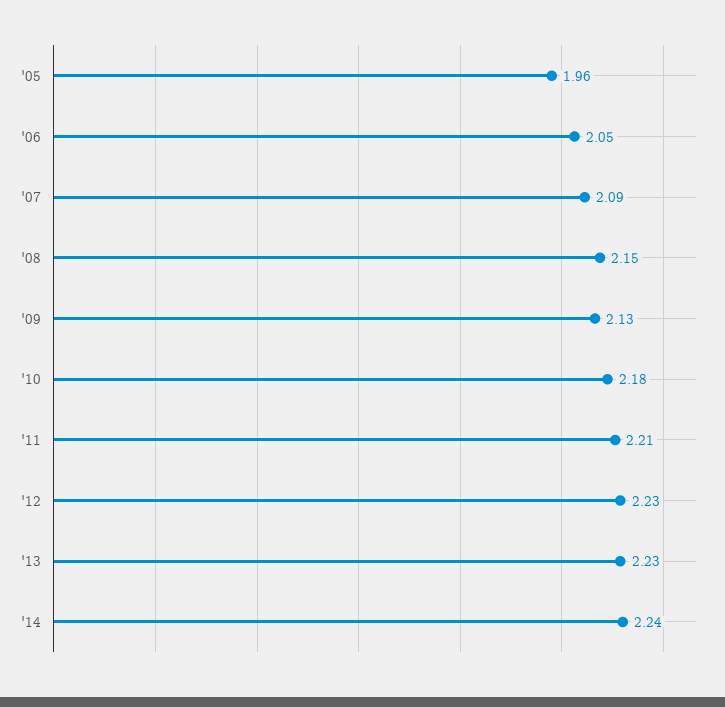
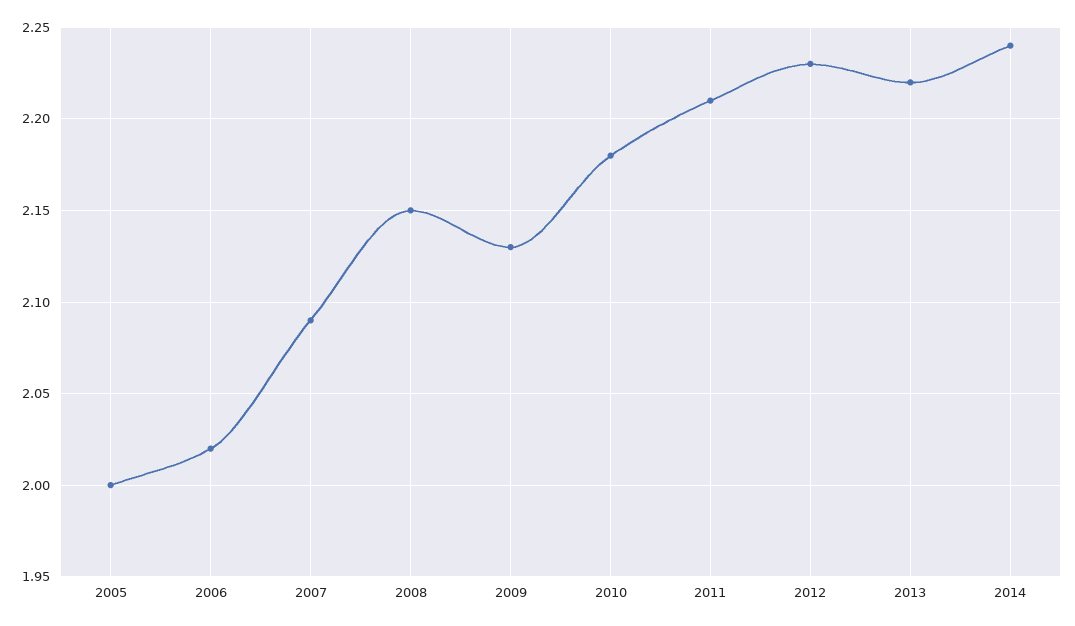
'05: 1.96 -> 2
'06: 2.05 -> 2.02
'13: 2.23 -> 2.22

